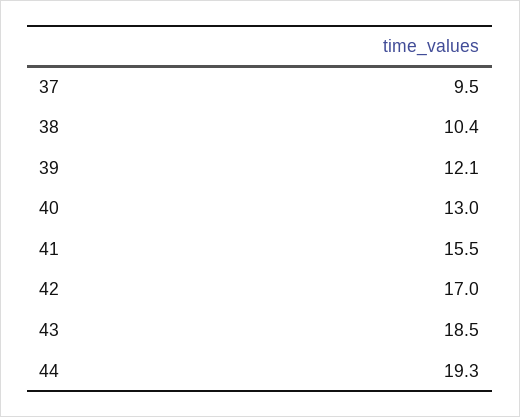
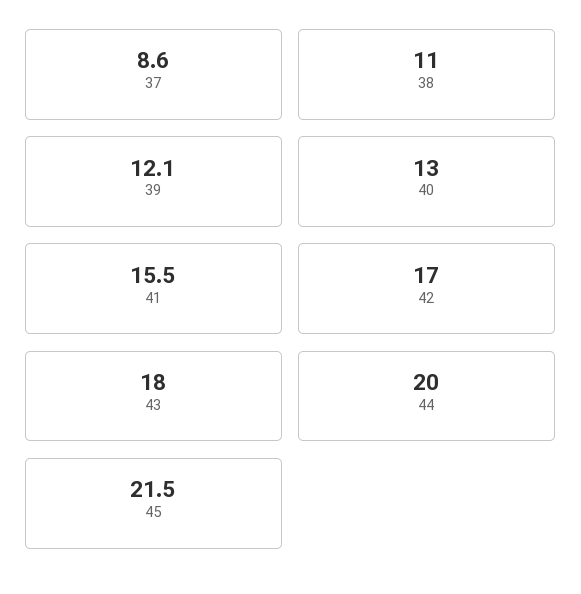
37: 9.5 -> 8.6
38: 10.4 -> 11
43: 18.5 -> 18
44: 19.3 -> 20
45: none -> 21.5

